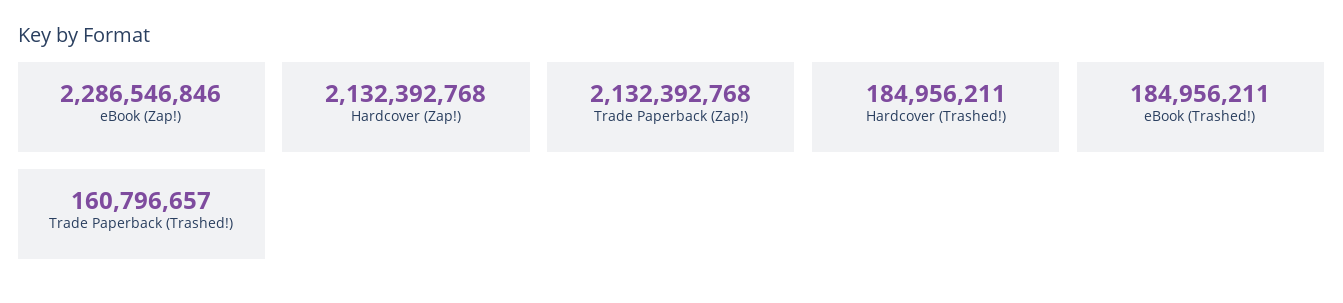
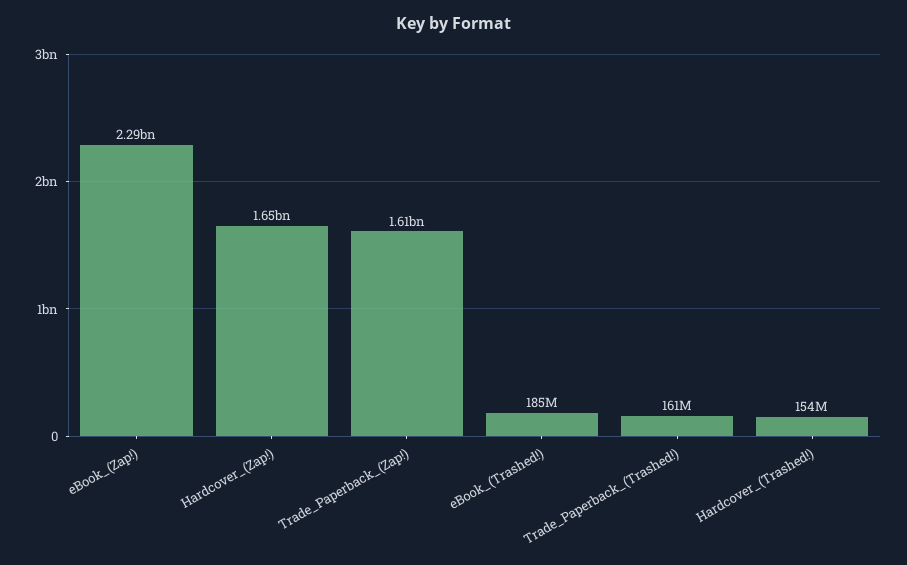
Hardcover (Zap!): 2132392768 -> 1650000000
Trade Paperback (Zap!): 2132392768 -> 1610000000
Hardcover (Trashed!): 184956211 -> 154000000

